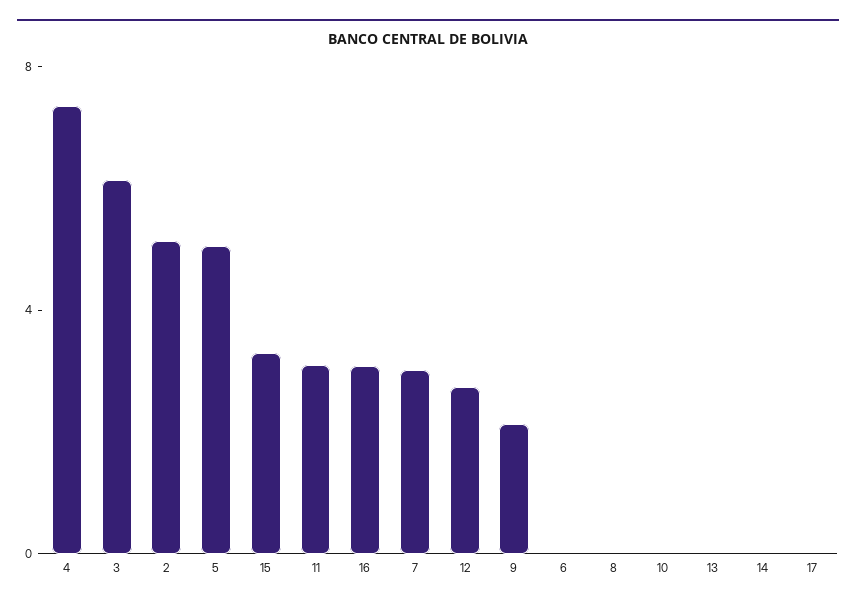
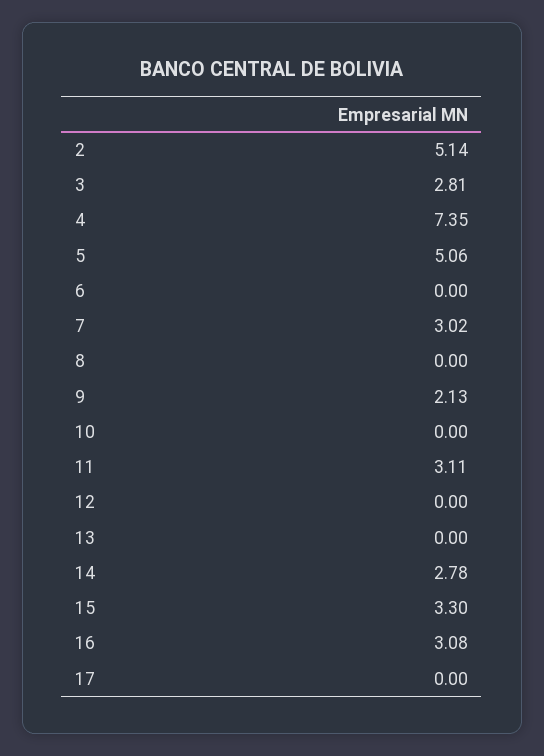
3: 6 -> 2.81
12: 3 -> 0
14: 0 -> 2.78

